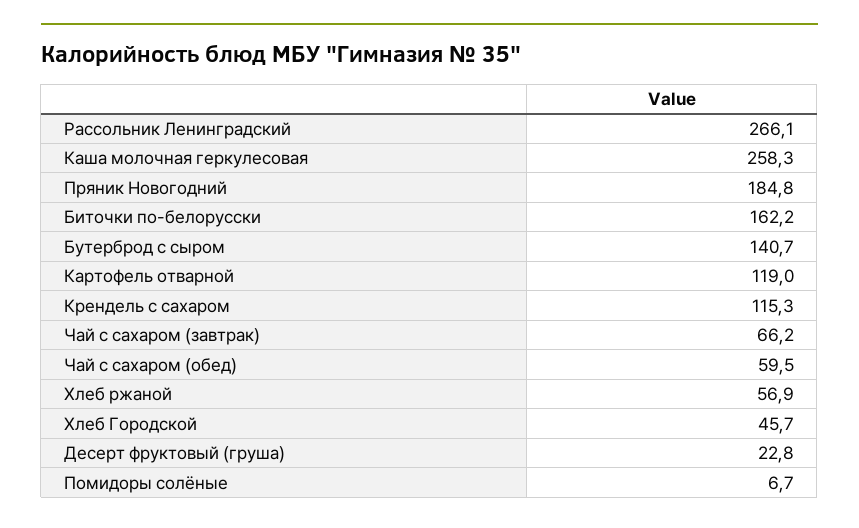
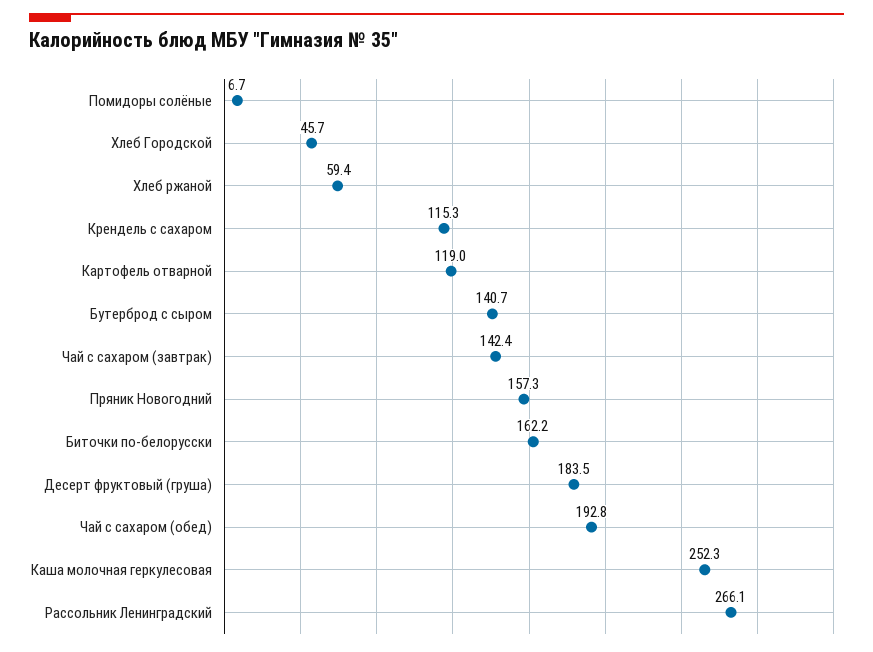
Каша молочная геркулесовая: 258.3 -> 252.3
Пряник Новогодний: 184.8 -> 157.3
Чай с сахаром (завтрак): 66.2 -> 142.4
Чай с сахаром (обед): 59.5 -> 192.8
Хлеб ржаной: 56.9 -> 59.4
Десерт фруктовый (груша): 22.8 -> 183.5

